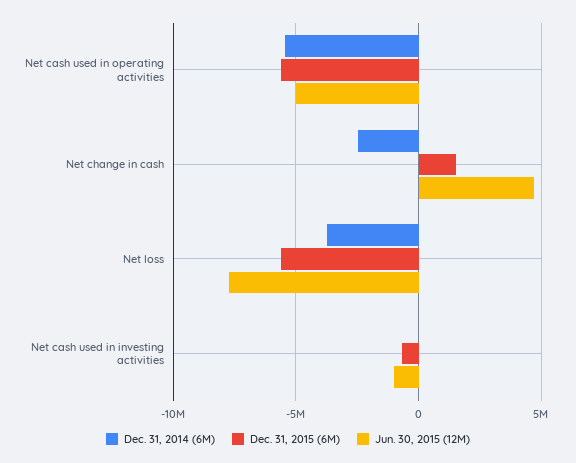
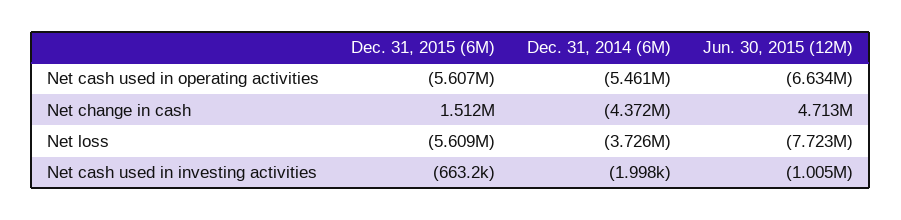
Jun. 30, 2015 (12M), Net cash used in operating activities: -5000000 -> -6634000
Dec. 31, 2014 (6M), Net change in cash: -2500000 -> -4372000

